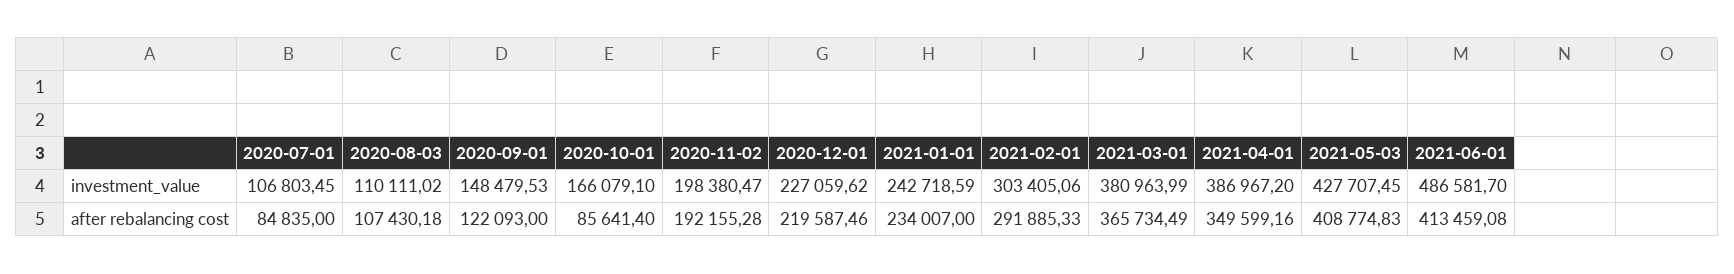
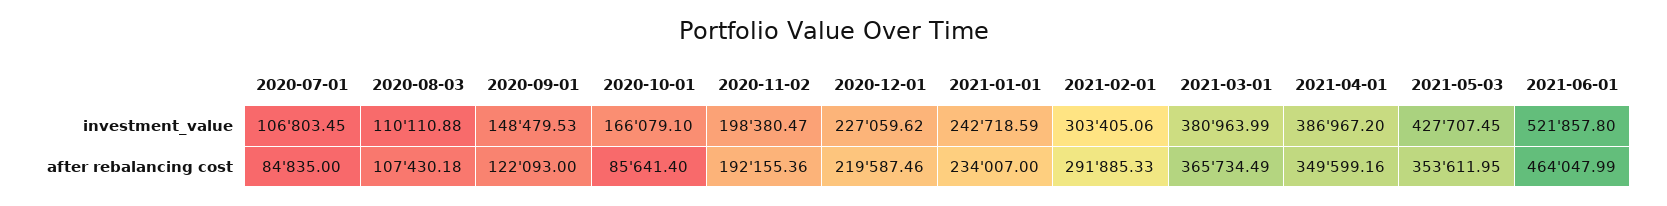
2020-08-03, investment_value: 110111.02 -> 110110.88
2021-06-01, investment_value: 486581.7 -> 521857.8
2020-11-02, after rebalancing cost: 192155.28 -> 192155.36
2021-05-03, after rebalancing cost: 408774.83 -> 353611.95
2021-06-01, after rebalancing cost: 413459.08 -> 464047.99

